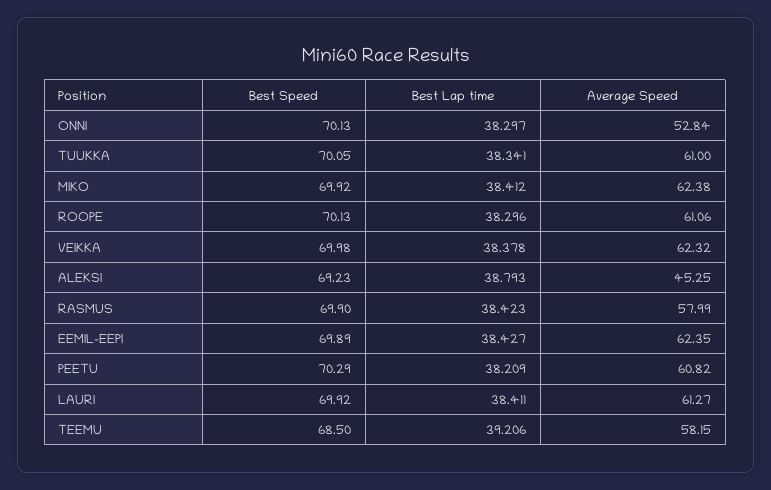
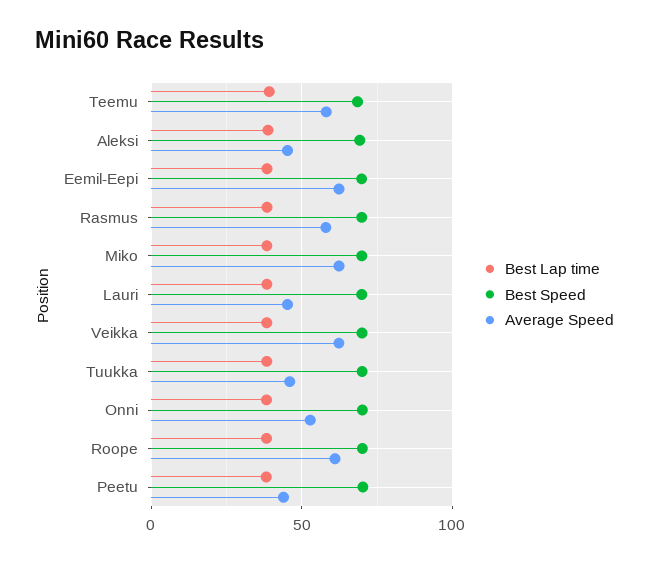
Average Speed, TUUKKA: 61 -> 45
Average Speed, PEETU: 60.82 -> 45
Average Speed, LAURI: 61.27 -> 45

